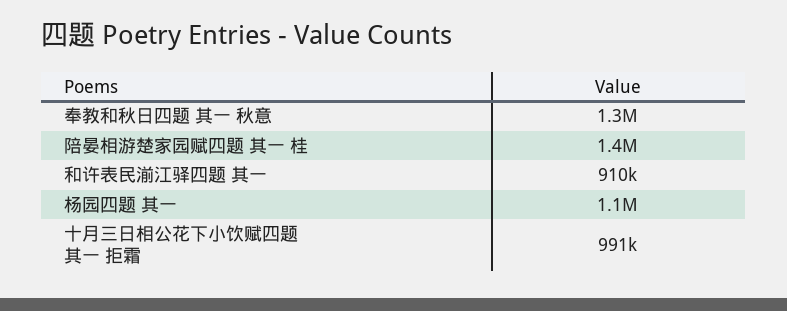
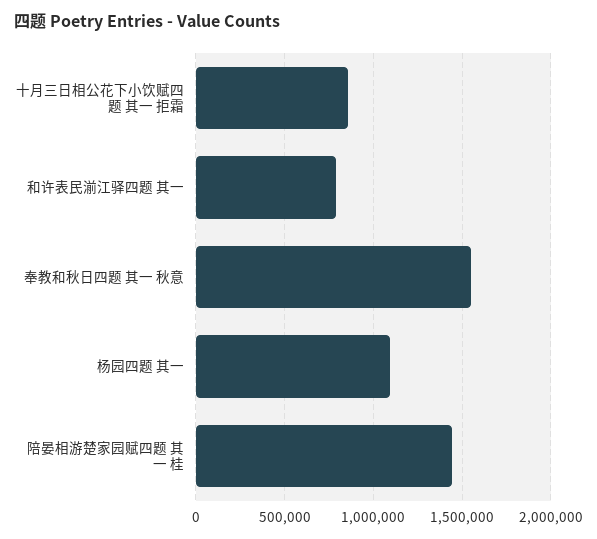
奉教和秋日四题 其一 秋意: 1300000 -> 1550000
和许表民湔江驿四题 其一: 910000 -> 800000
十月三日相公花下小饮赋四题 其一 拒霜: 991000 -> 850000

